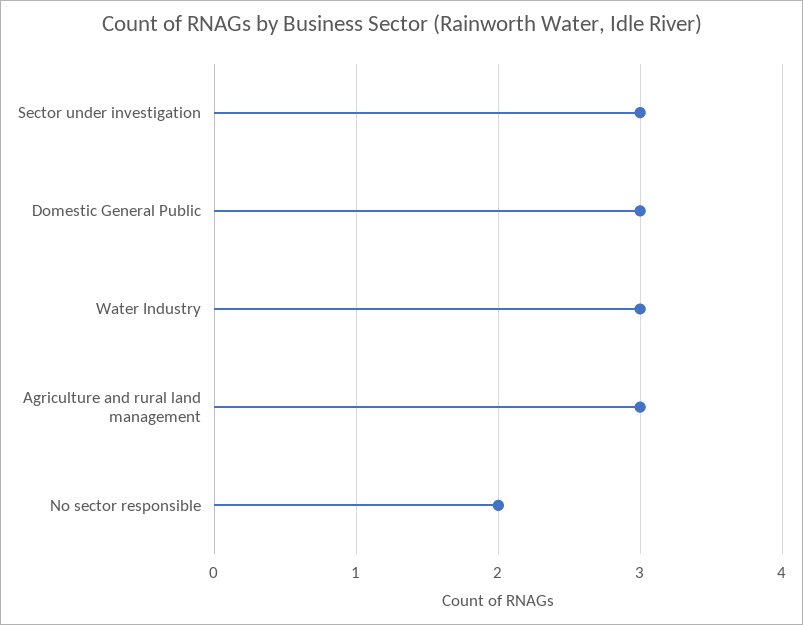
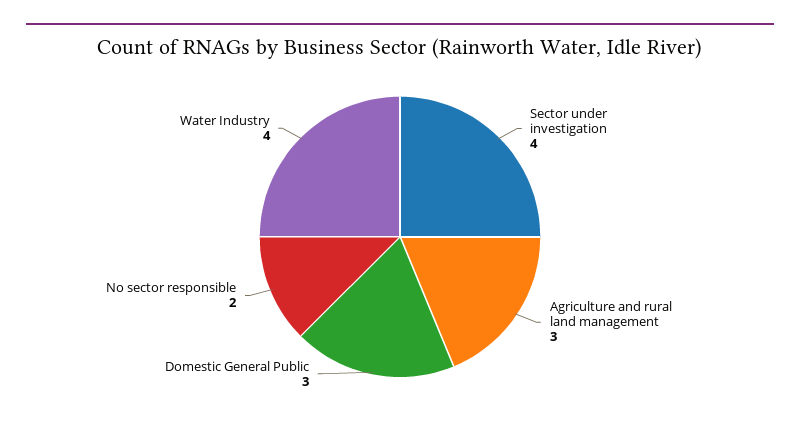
Sector under investigation: 3 -> 4
Water Industry: 3 -> 4

